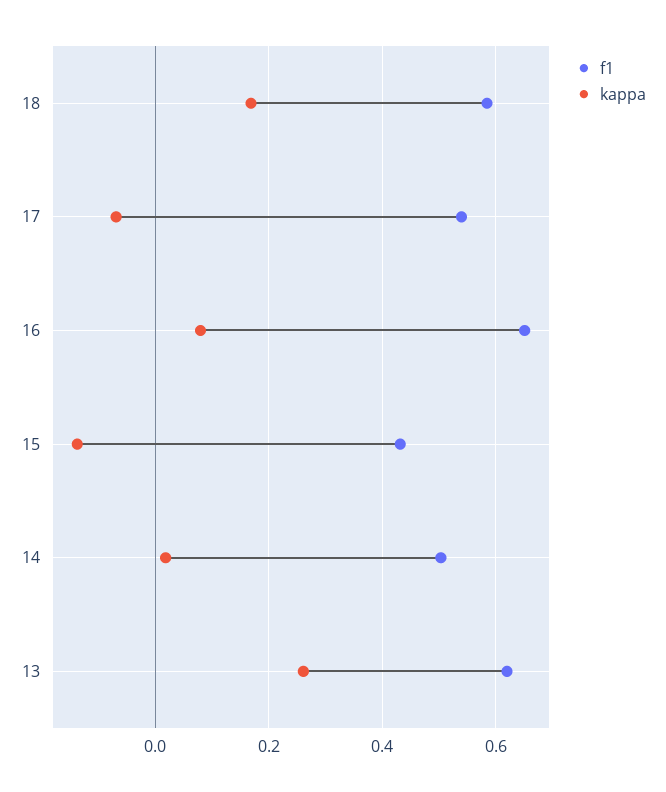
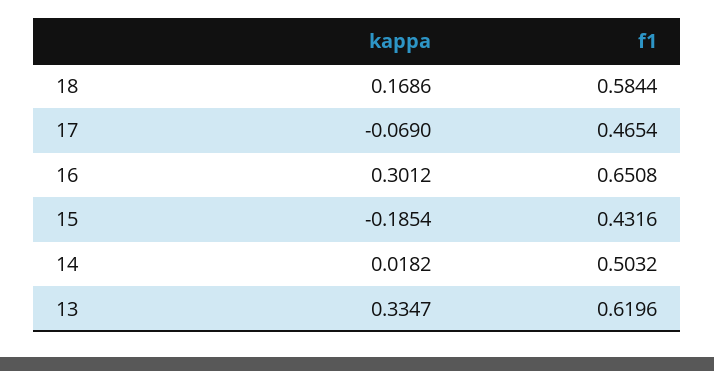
f1, 17: 0.54 -> 0.4654
kappa, 16: 0.08 -> 0.3012
kappa, 15: -0.14 -> -0.1854
kappa, 13: 0.26 -> 0.3347

